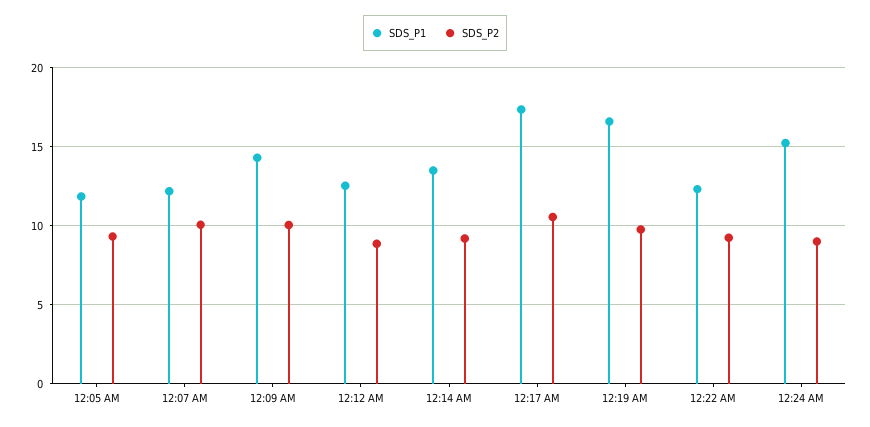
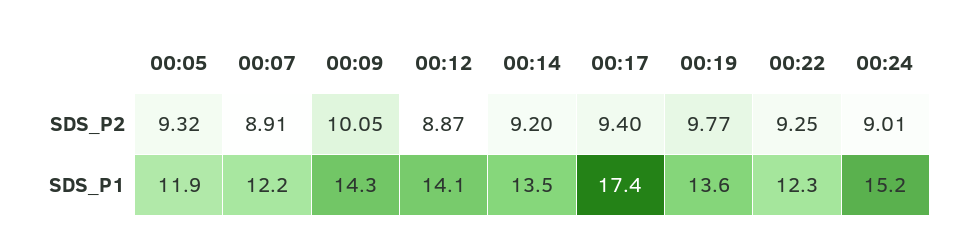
SDS_P2, 12:07 AM: 10 -> 8.91
SDS_P1, 12:12 AM: 12.5 -> 14.1
SDS_P2, 12:17 AM: 10.5 -> 9.4
SDS_P1, 12:19 AM: 16.5 -> 13.6

